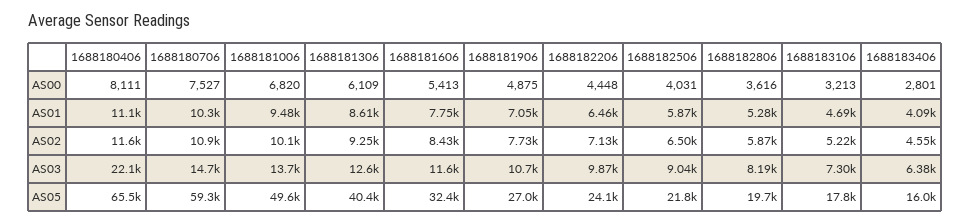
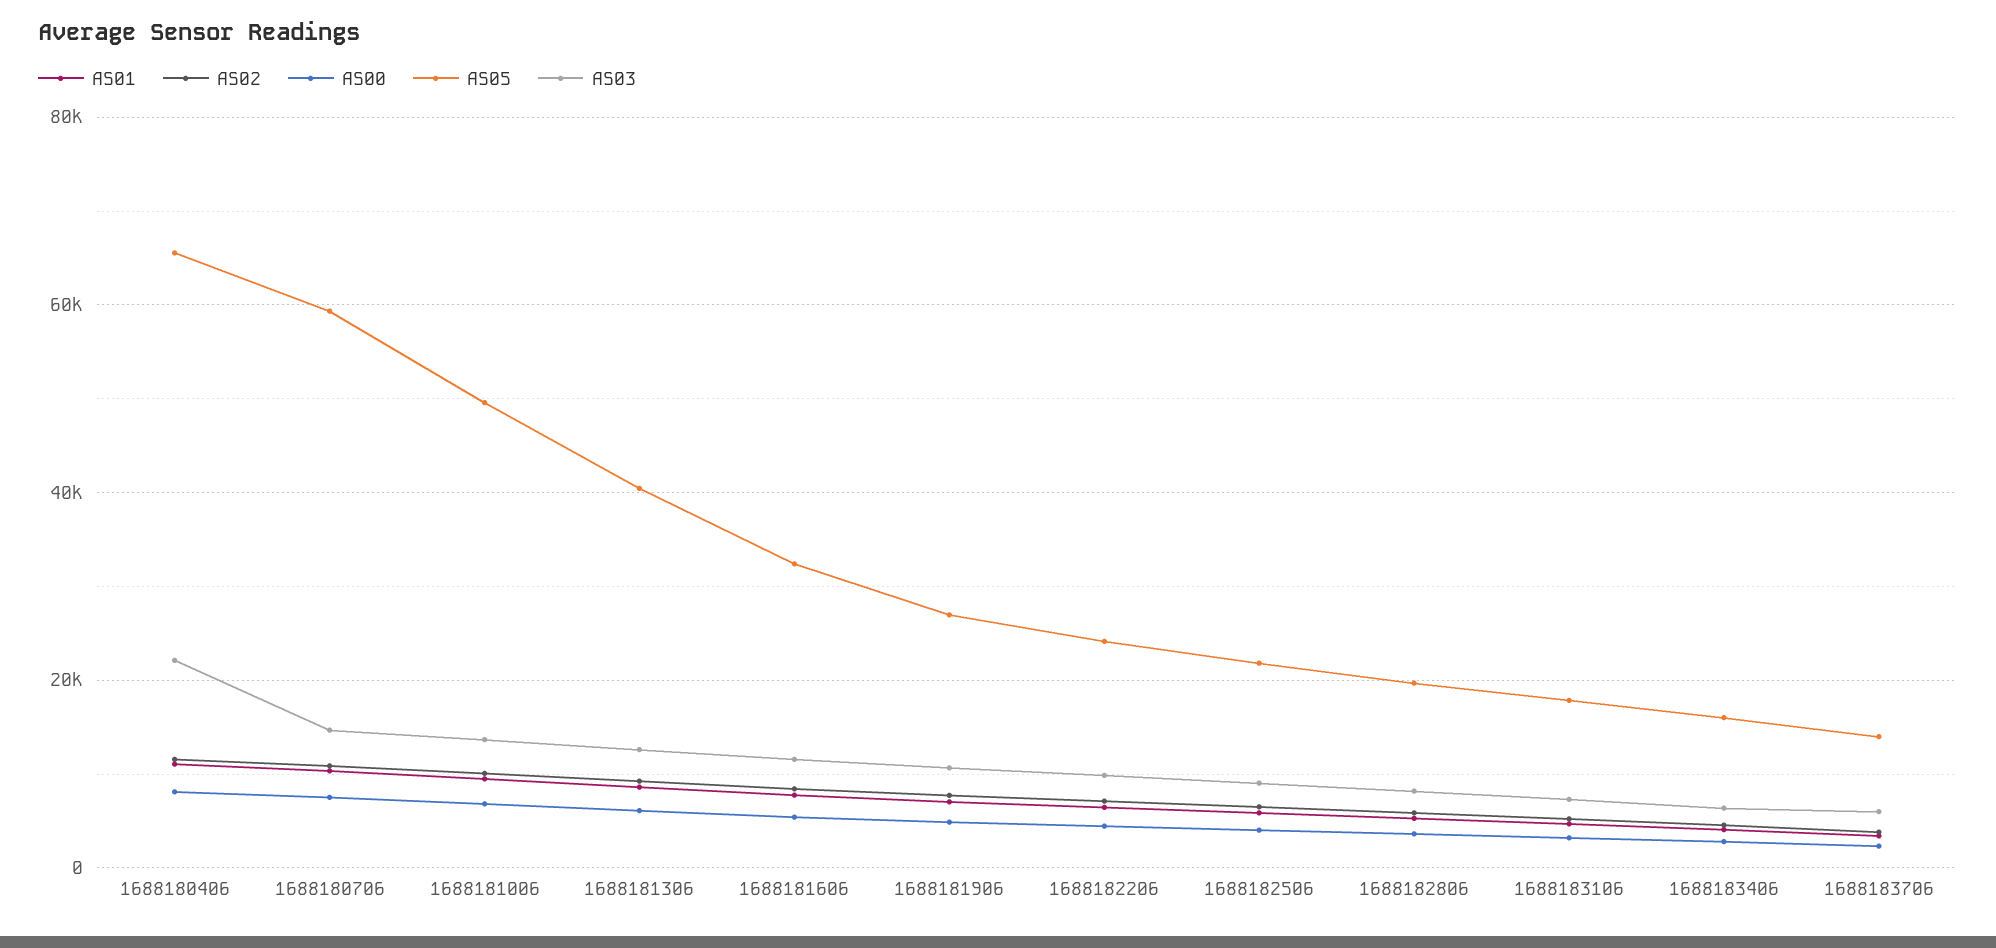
AS01, 1688183706: none -> 4000
AS02, 1688183706: none -> 4000
AS00, 1688183706: none -> 2000
AS05, 1688183706: none -> 14000
AS03, 1688183706: none -> 6000

